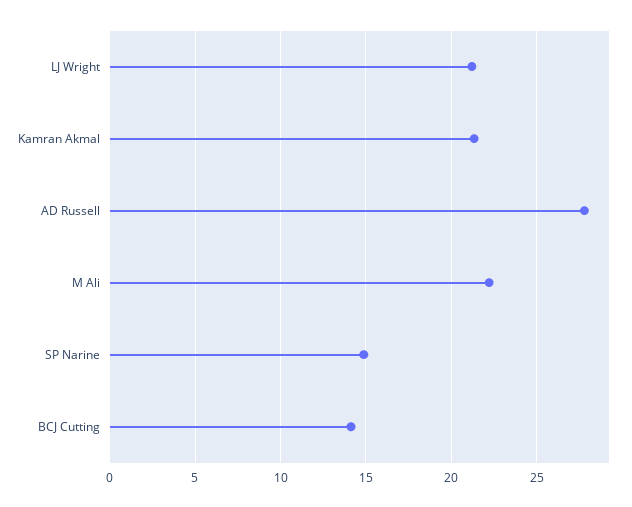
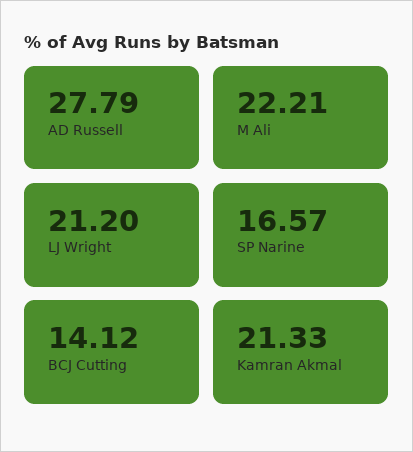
SP Narine: 15 -> 16.57

